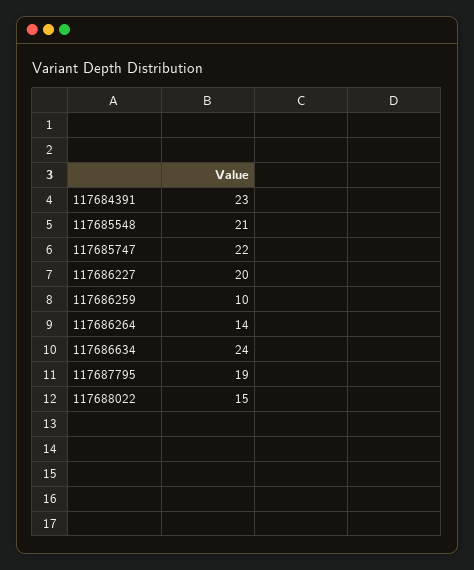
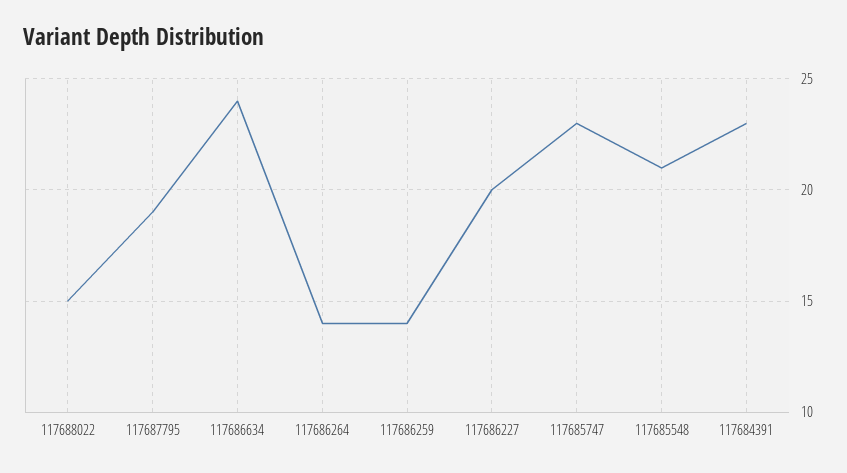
117685747: 22 -> 23
117686259: 10 -> 14

